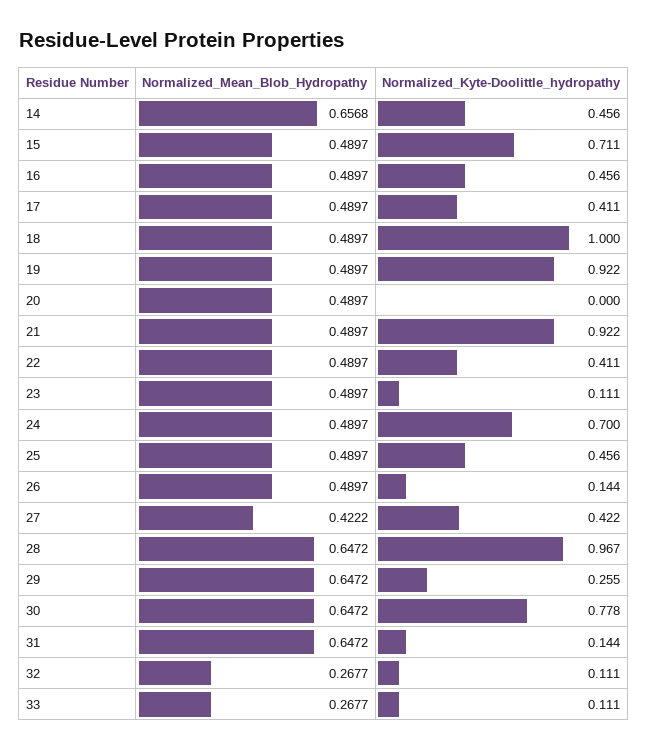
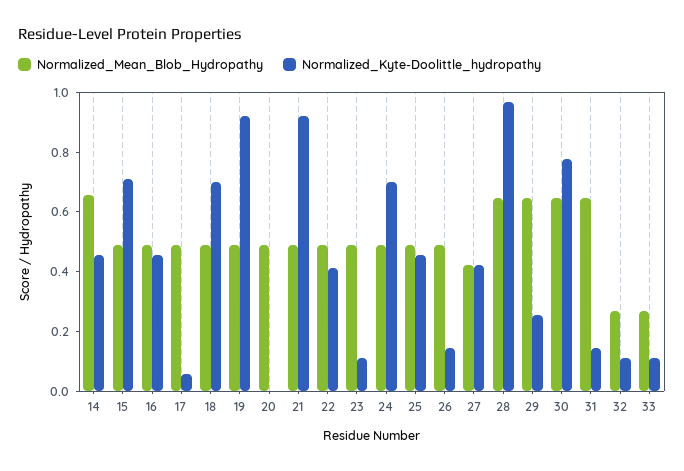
Normalized_Kyte-Doolittle_hydropathy, 17: 0.411 -> 0.05
Normalized_Kyte-Doolittle_hydropathy, 18: 1 -> 0.7

